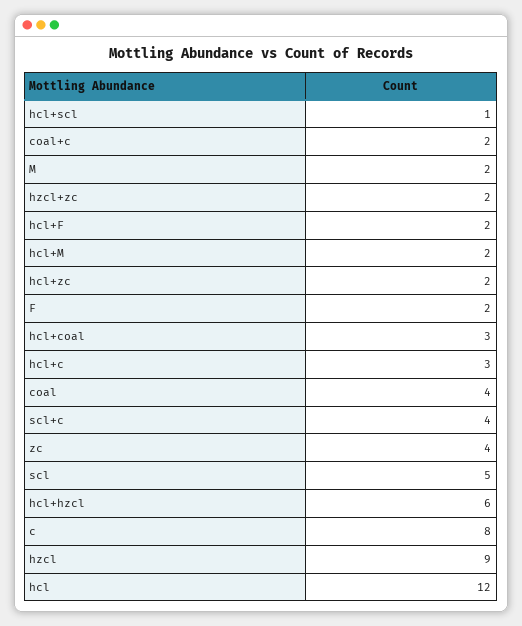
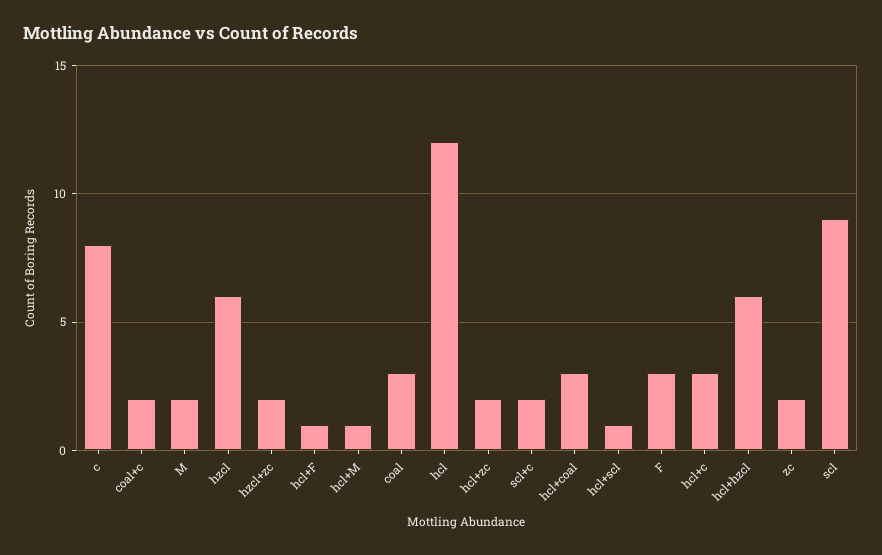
hcl+F: 2 -> 1
hcl+M: 2 -> 1
F: 2 -> 3
coal: 4 -> 3
scl+c: 4 -> 2
zc: 4 -> 2
scl: 5 -> 9
hzcl: 9 -> 6

